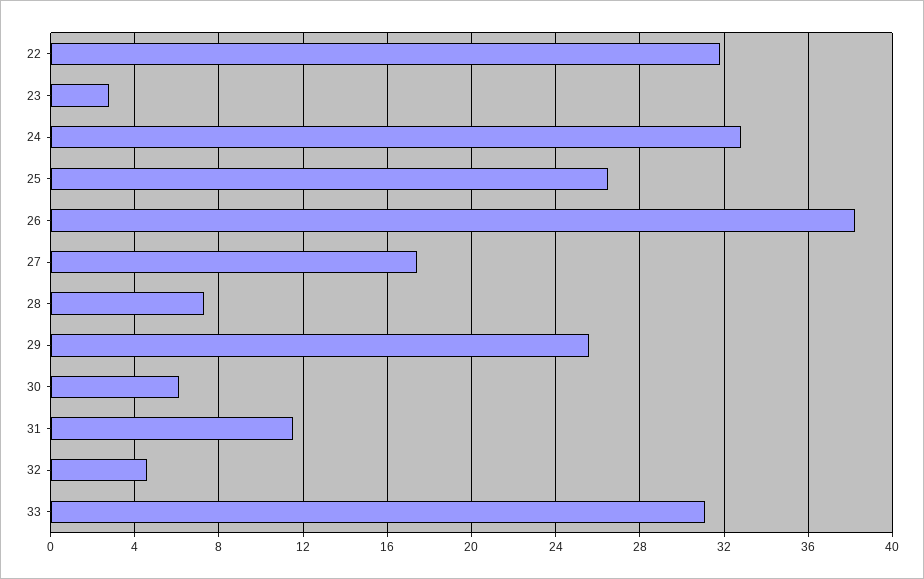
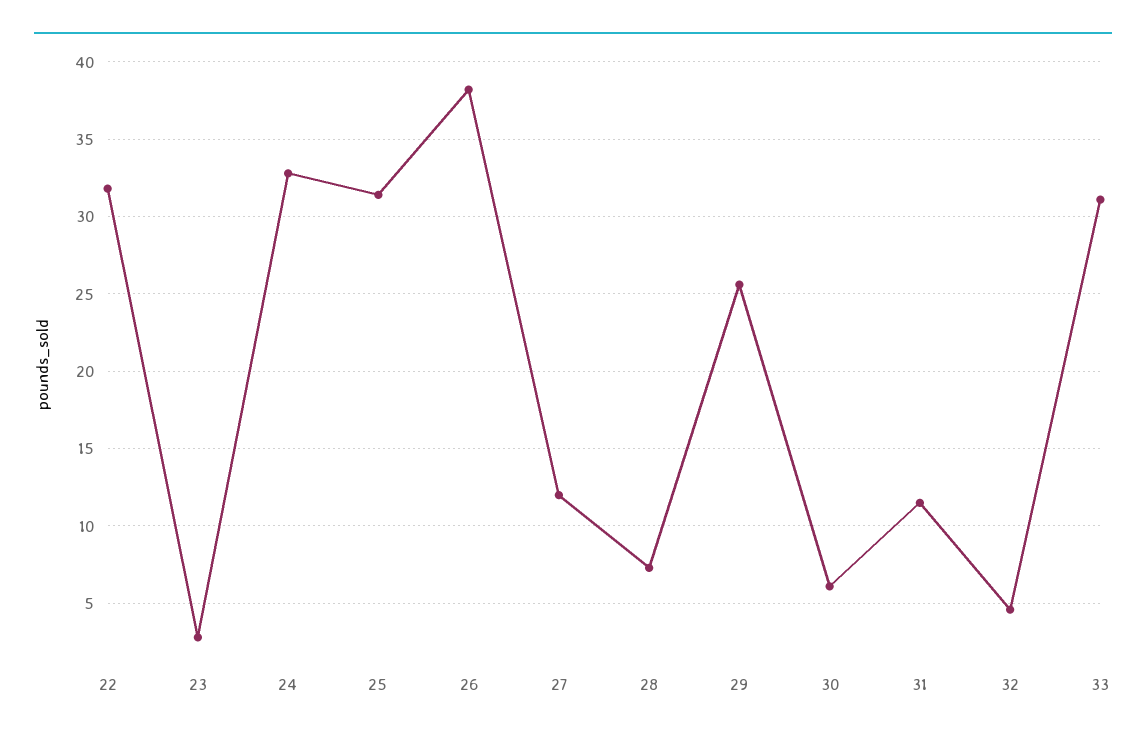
25: 26.5 -> 31.5
27: 17.5 -> 12

